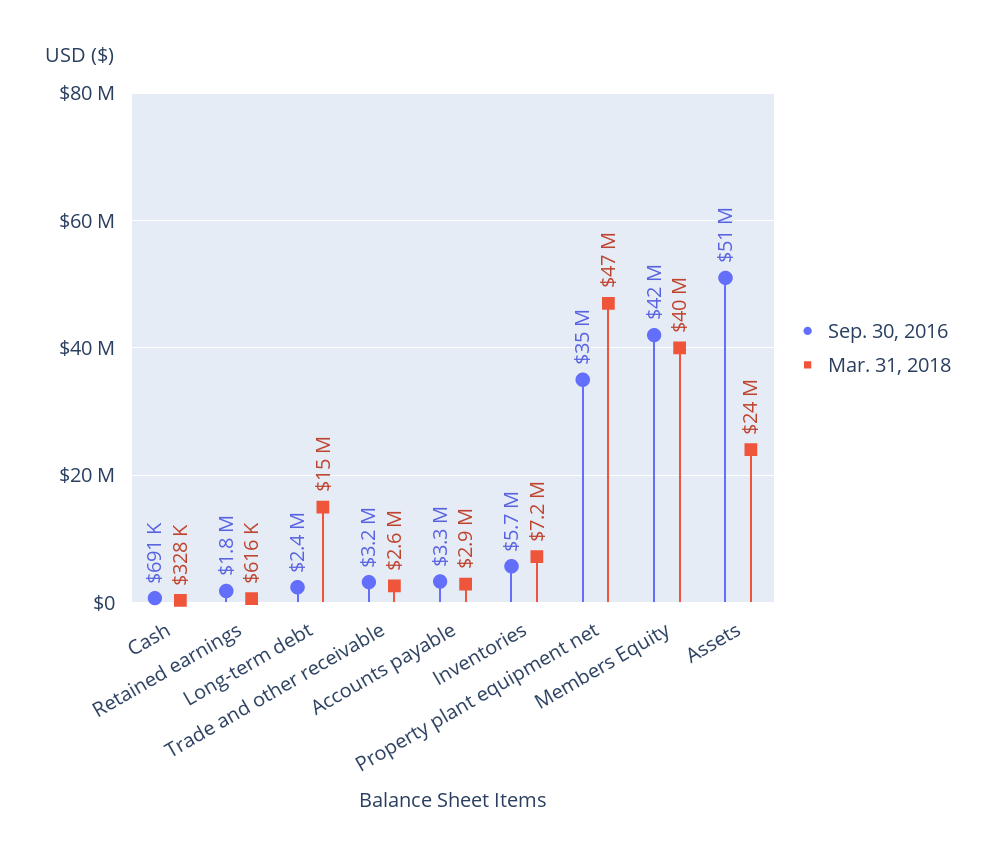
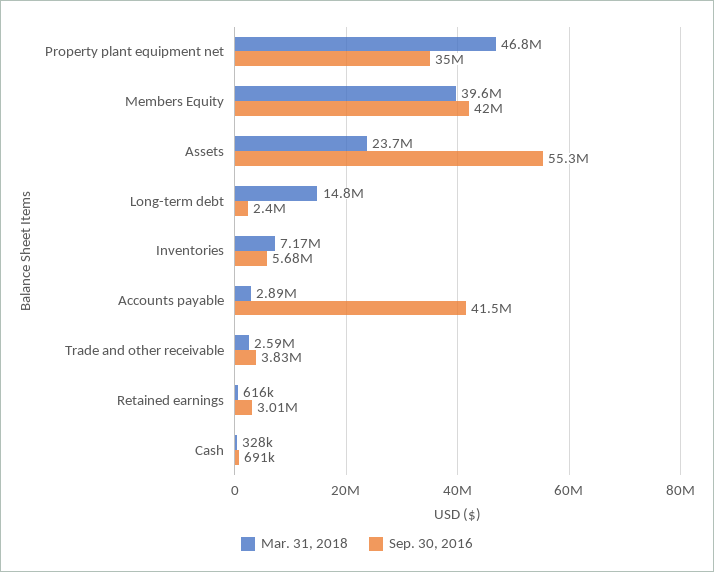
Sep. 30, 2016, Retained earnings: 1800000 -> 3010000
Sep. 30, 2016, Trade and other receivable: 3200000 -> 3830000
Sep. 30, 2016, Accounts payable: 3300000 -> 41500000
Sep. 30, 2016, Assets: 51000000 -> 55300000

